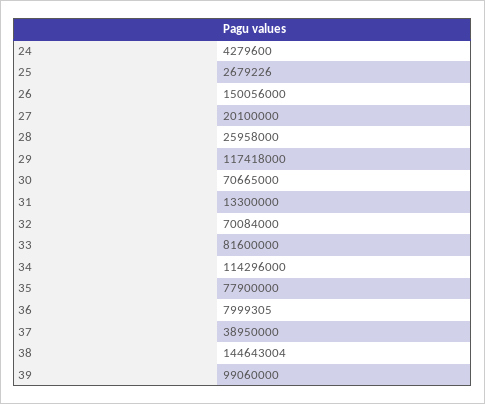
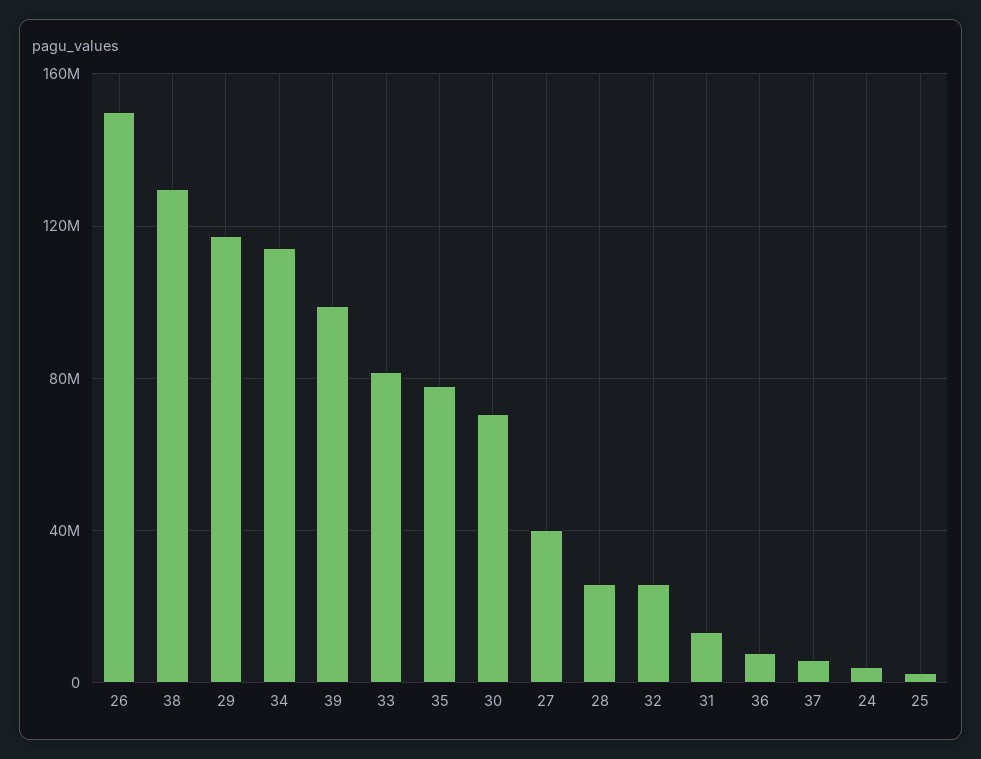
27: 20100000 -> 40000000
32: 70084000 -> 25000000
37: 38950000 -> 5000000
38: 144643004 -> 130000000

